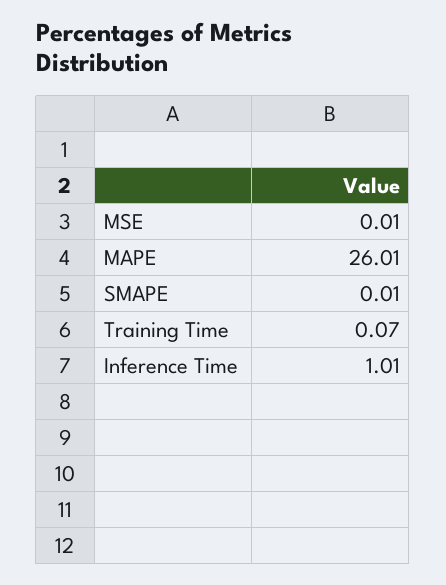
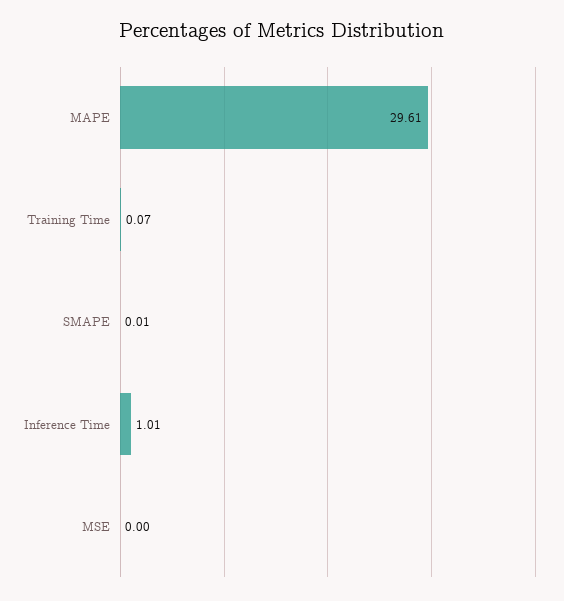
MSE: 0.01 -> 0
MAPE: 26.01 -> 29.61

